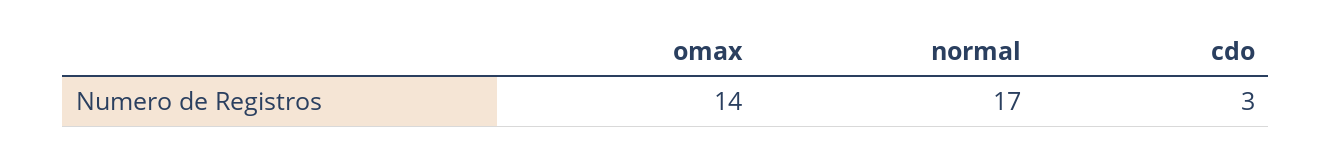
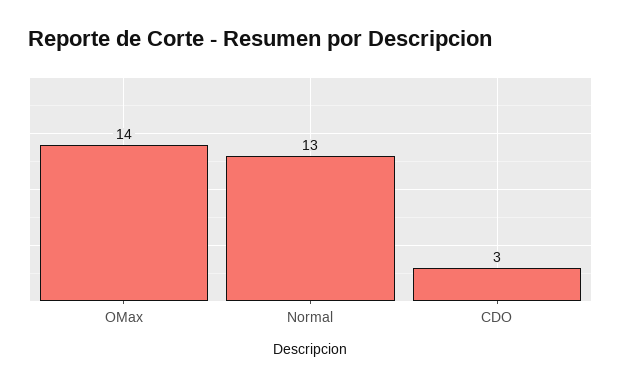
normal: 17 -> 13

